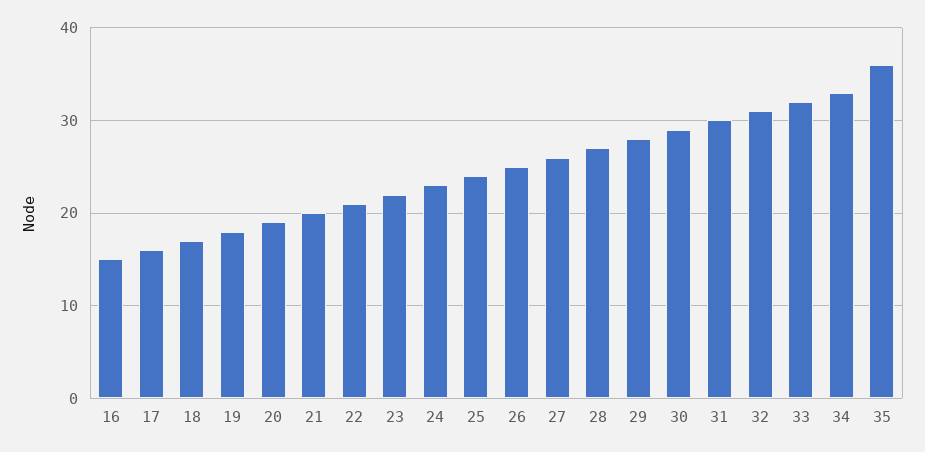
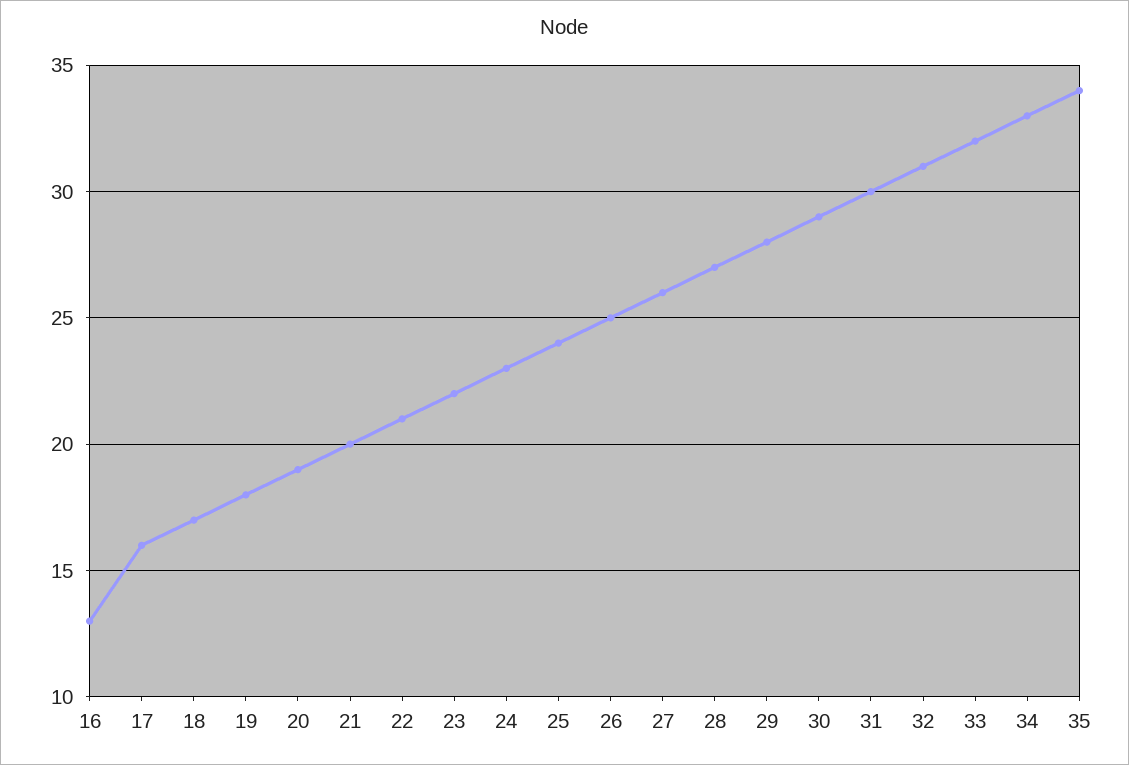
16: 15 -> 13
35: 36 -> 34

